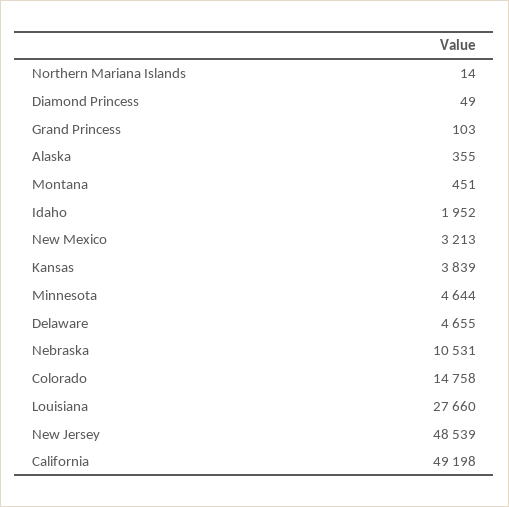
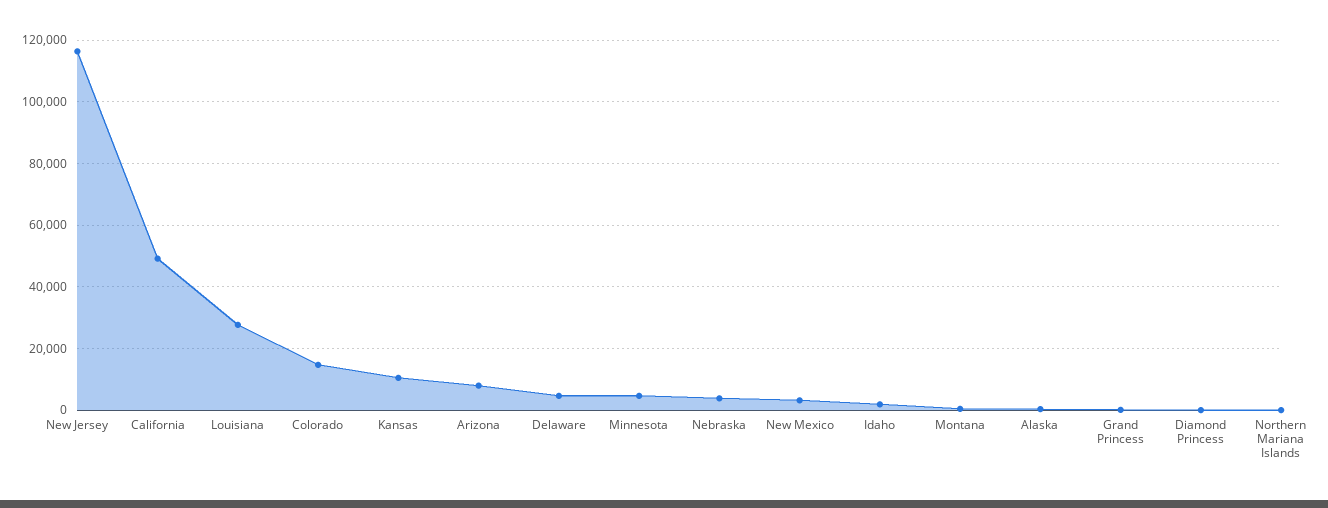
Kansas: 3839 -> 10000
Nebraska: 10531 -> 4000
New Jersey: 48539 -> 116000
Arizona: none -> 8000

